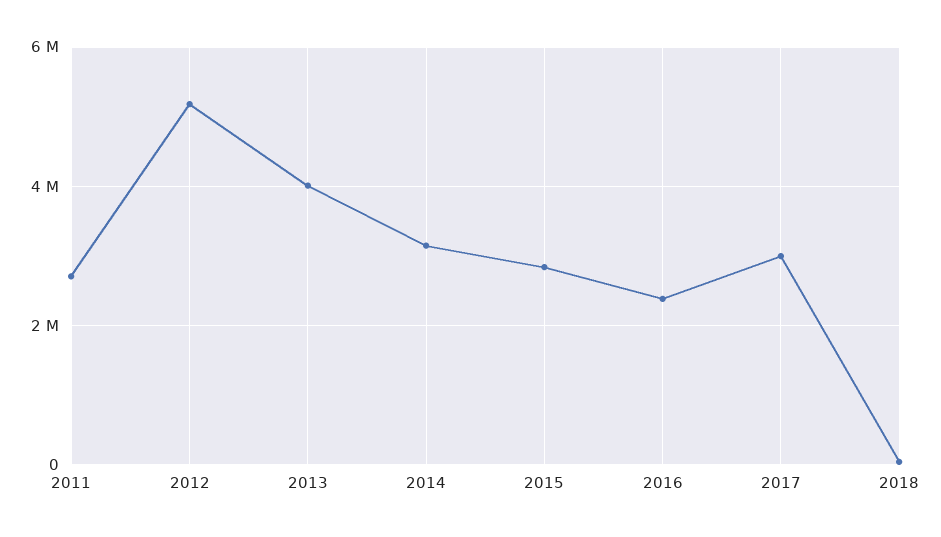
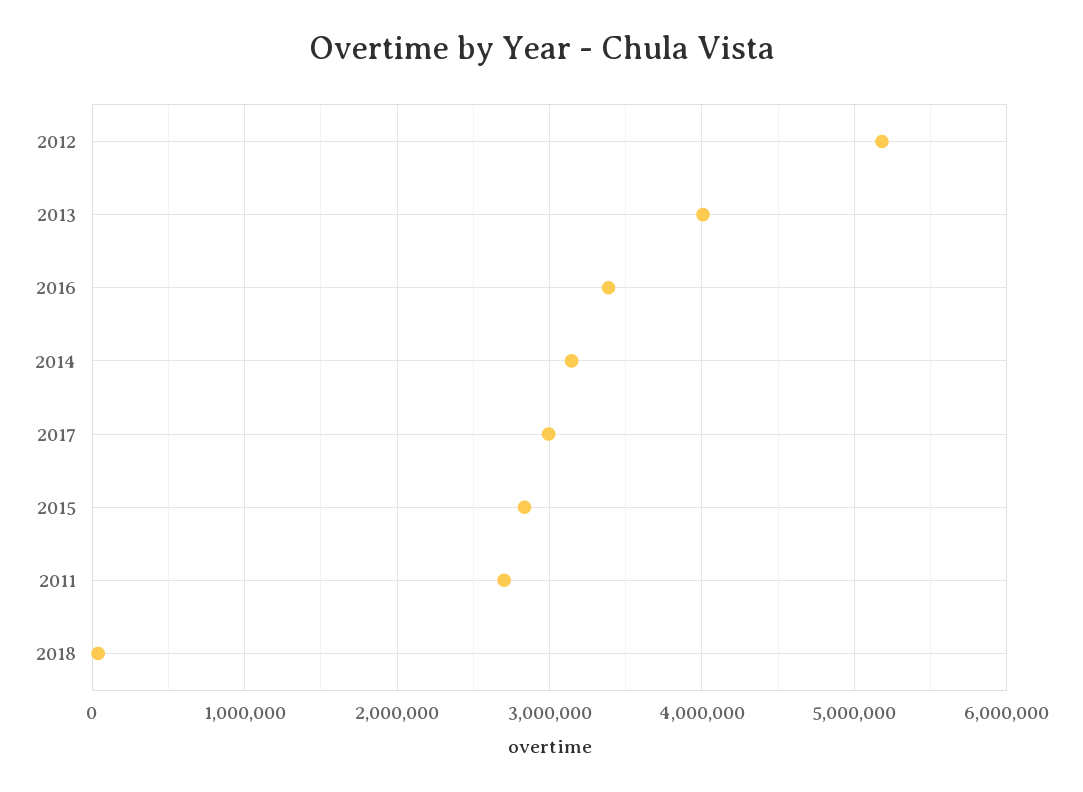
2016: 2400000 -> 3400000

